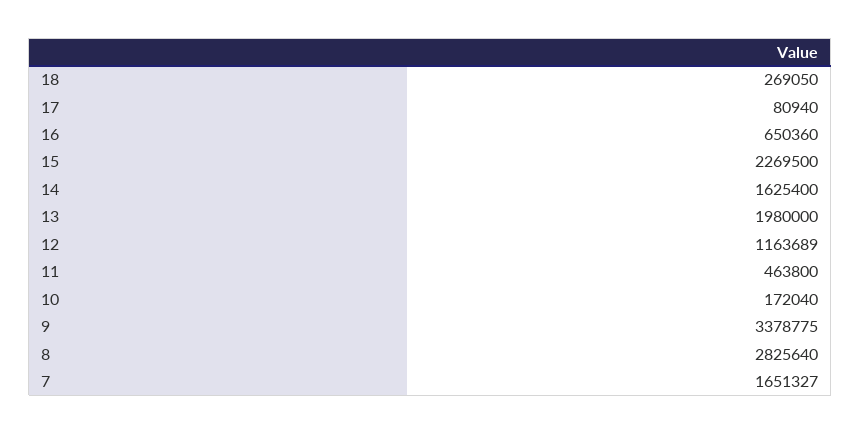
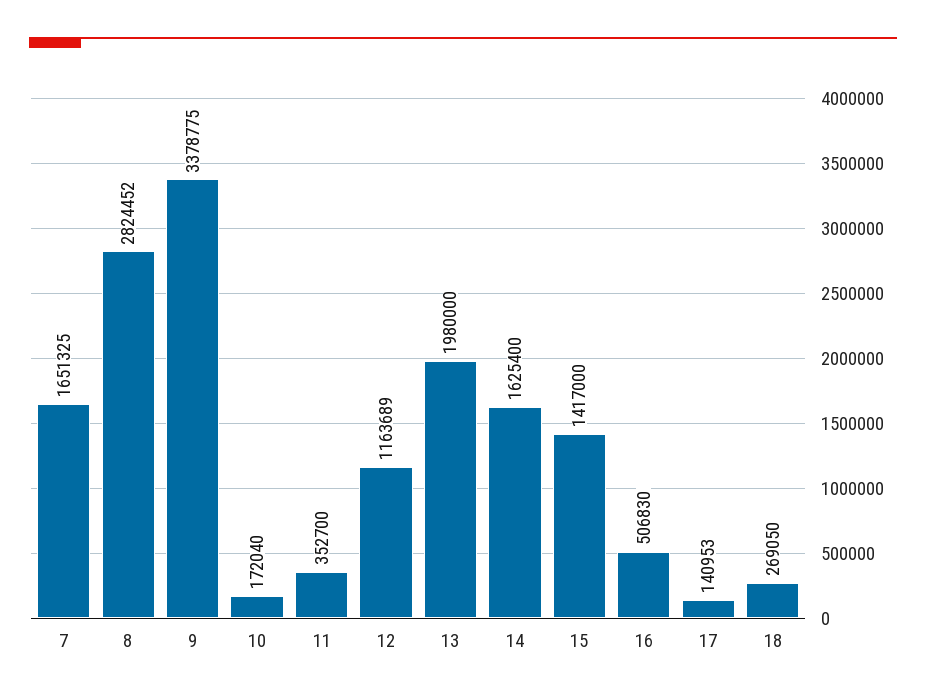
17: 80940 -> 140953
16: 650360 -> 506830
15: 2269500 -> 1417000
11: 463800 -> 352700
8: 2825640 -> 2824452
7: 1651327 -> 1651325

